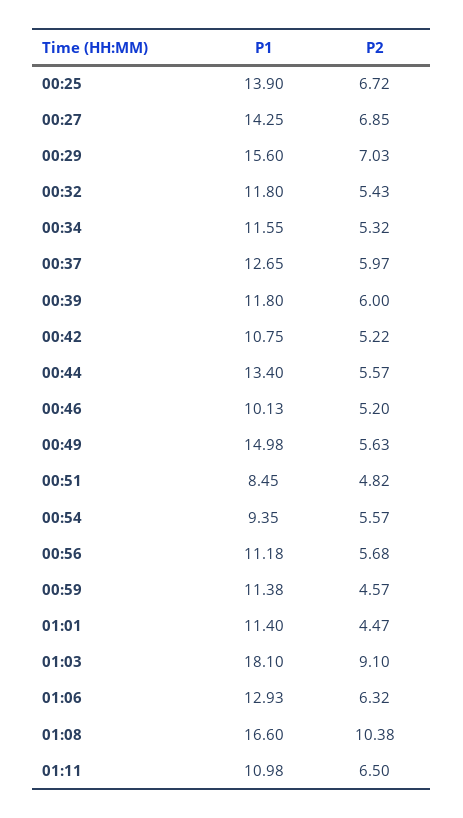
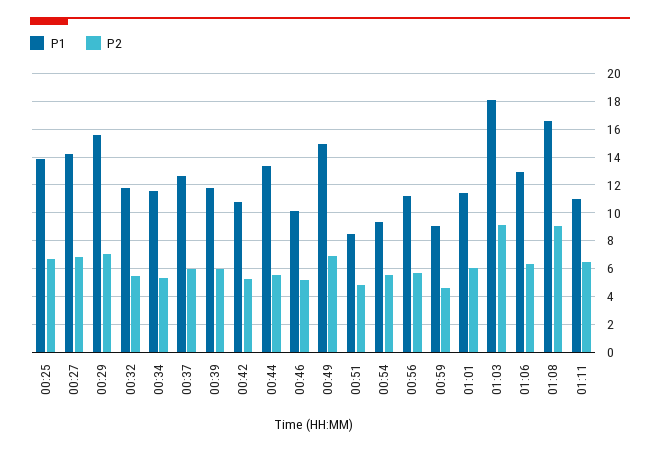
P2, 00:49: 5.63 -> 7
P1, 00:59: 11.38 -> 9
P2, 01:01: 4.47 -> 6
P2, 01:08: 10.38 -> 9

